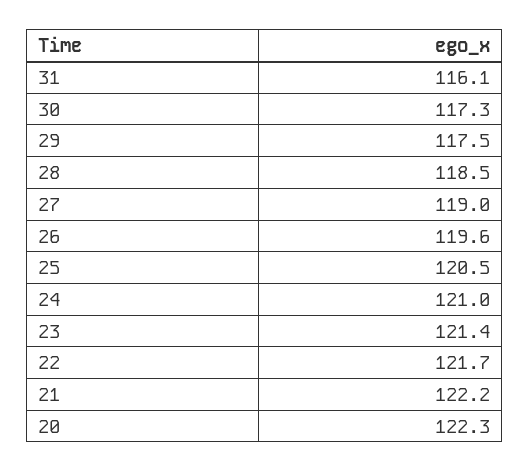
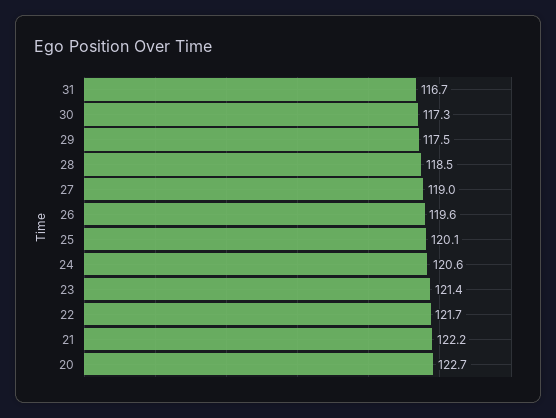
31: 116.1 -> 116.7
25: 120.5 -> 120.1
24: 121 -> 120.6
20: 122.3 -> 122.7

